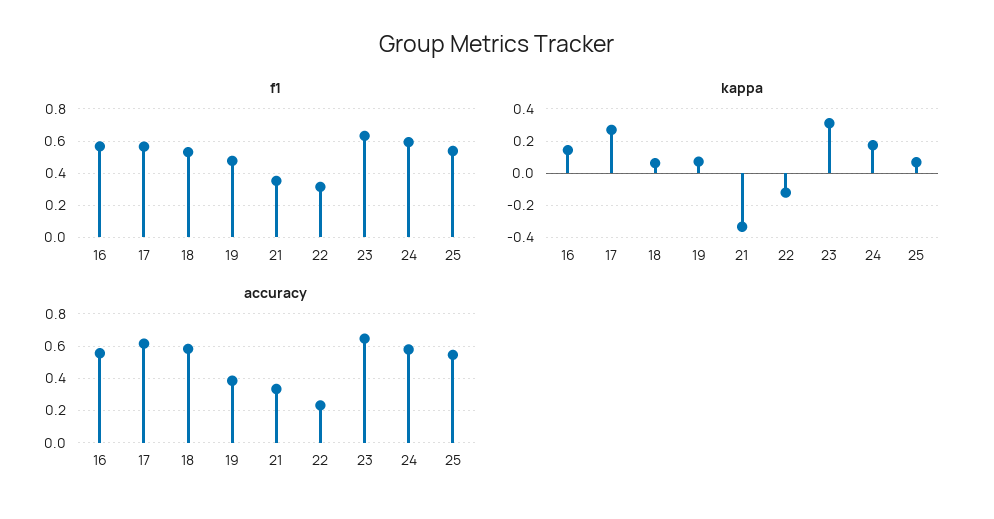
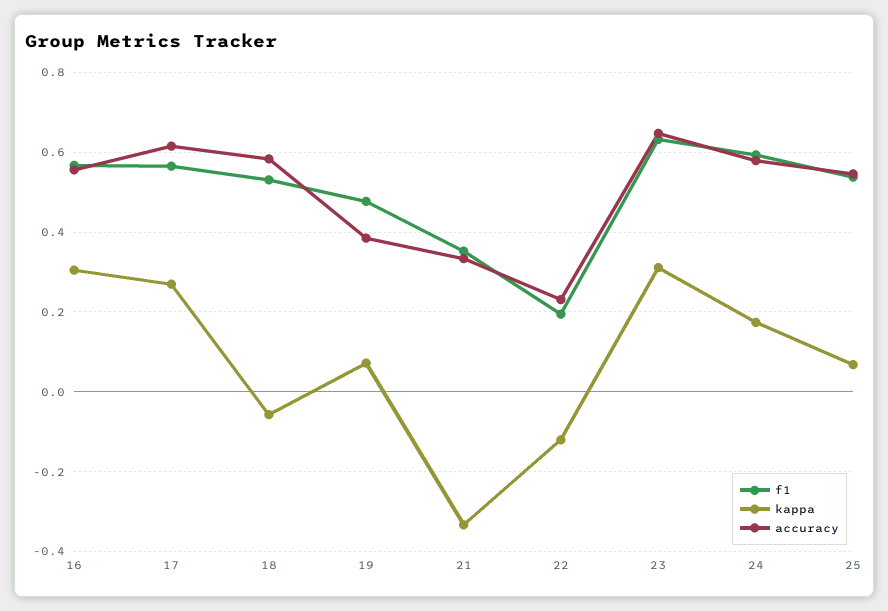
f1, 22: 0.3 -> 0.2
kappa, 16: 0.15 -> 0.3
kappa, 18: 0.05 -> -0.06

